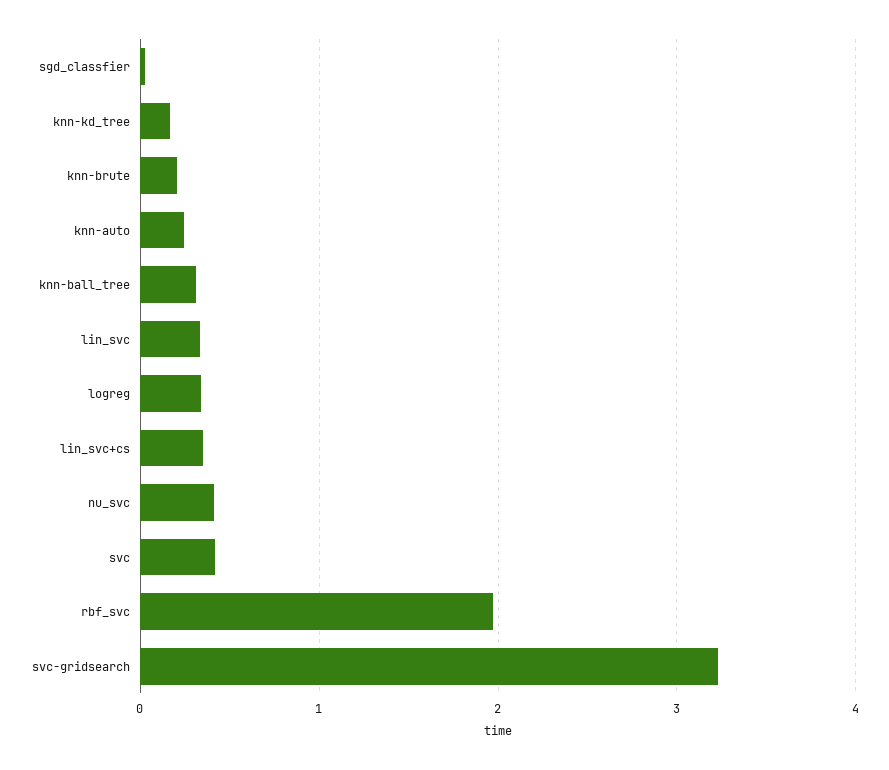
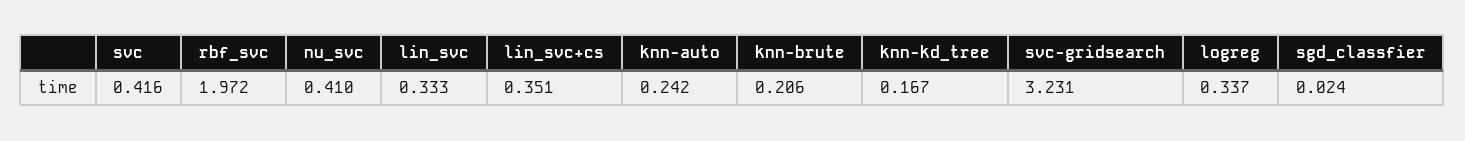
knn-ball_tree: 0.3 -> none

